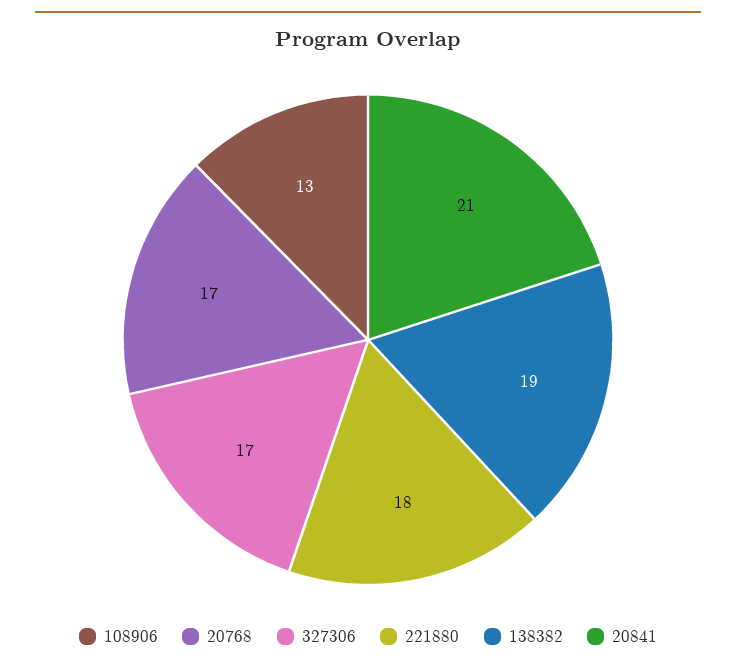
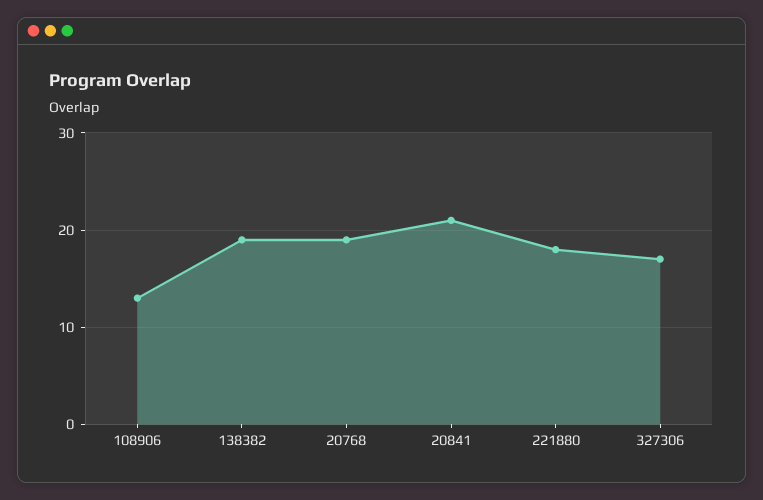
20768: 17 -> 19

